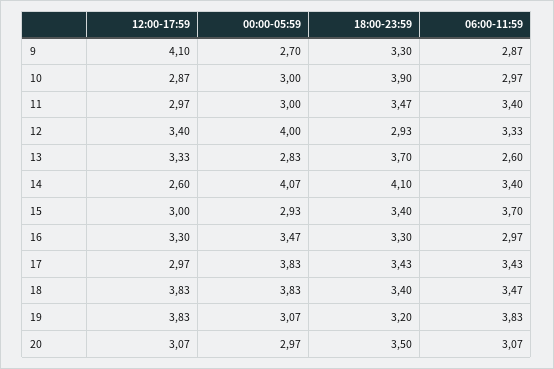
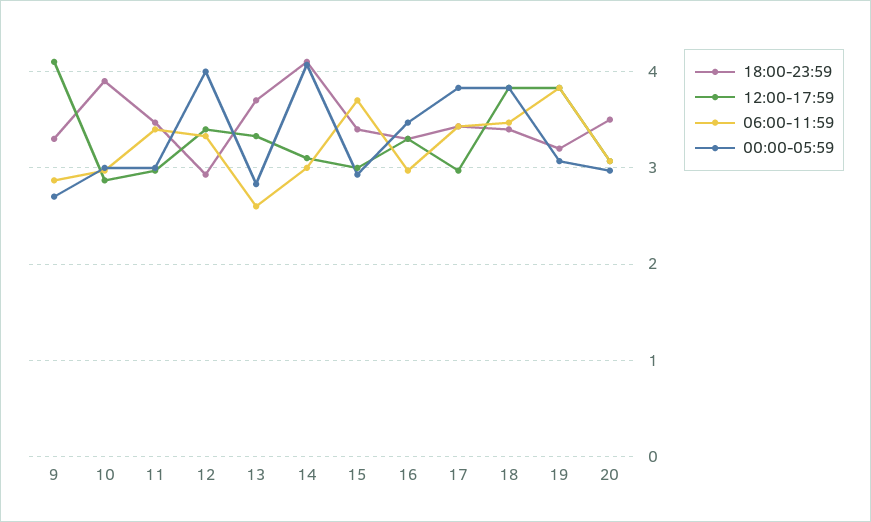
12:00-17:59, 14: 2.6 -> 3.1
06:00-11:59, 14: 3.4 -> 3

